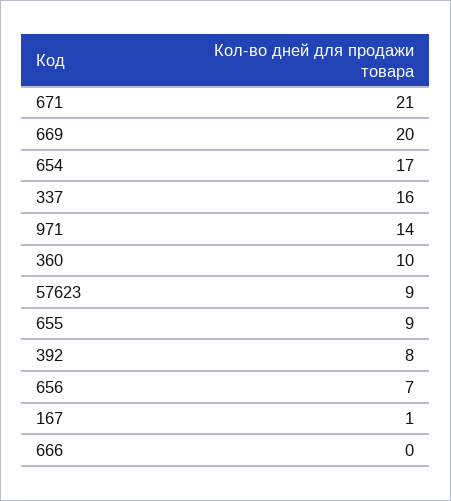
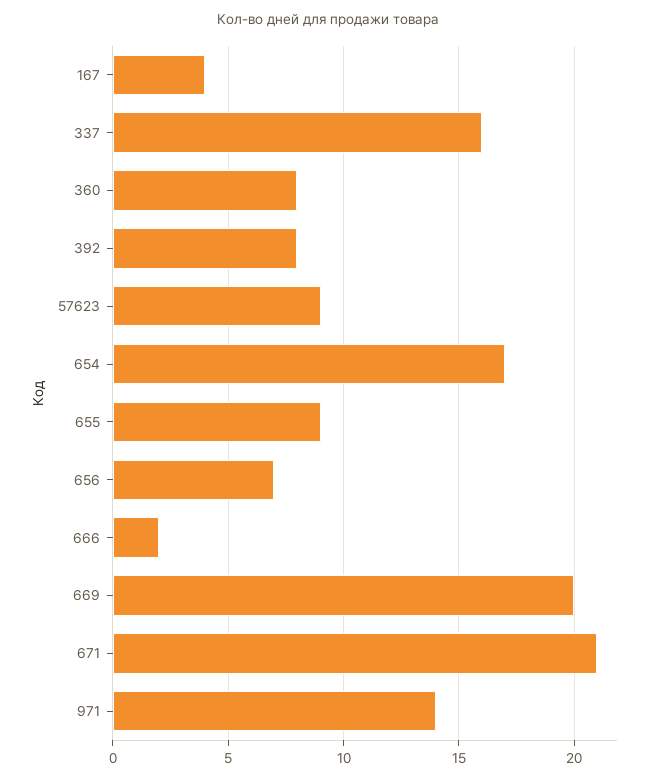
360: 10 -> 8
167: 1 -> 4
666: 0 -> 2

